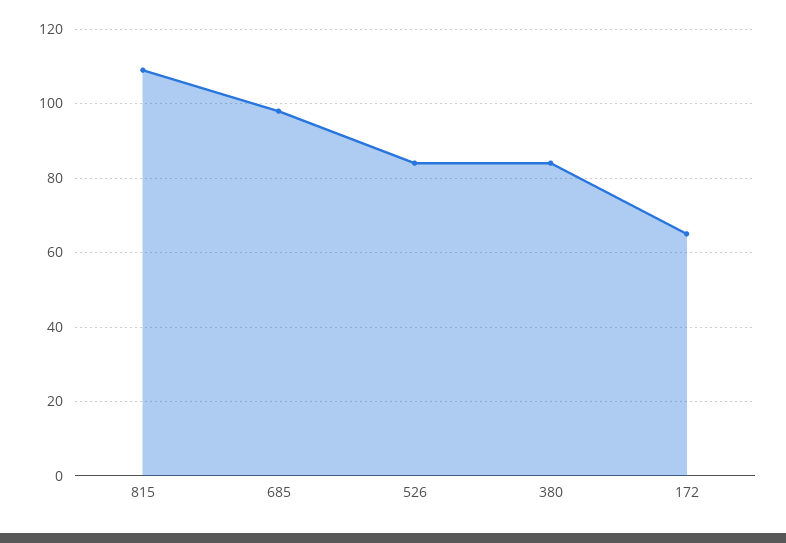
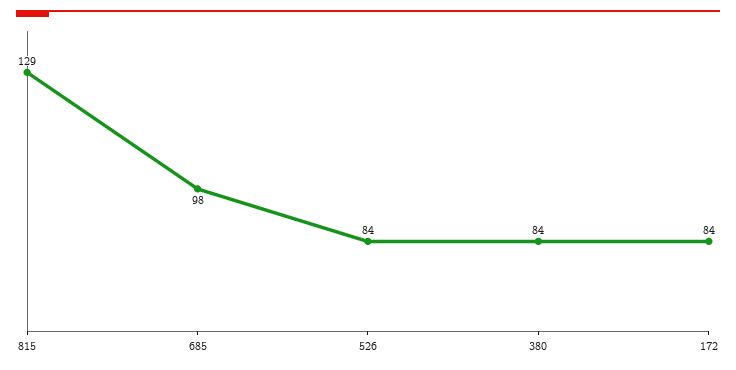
815: 110 -> 129
172: 65 -> 84

